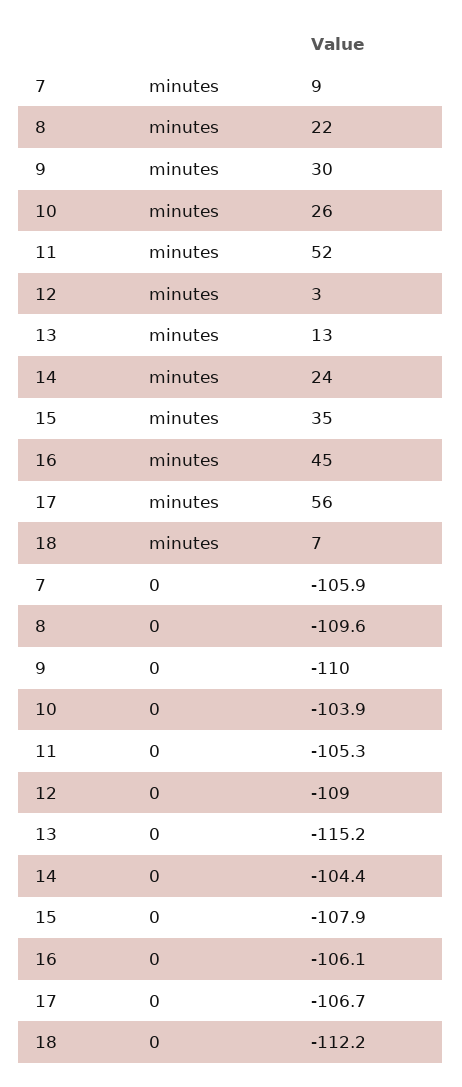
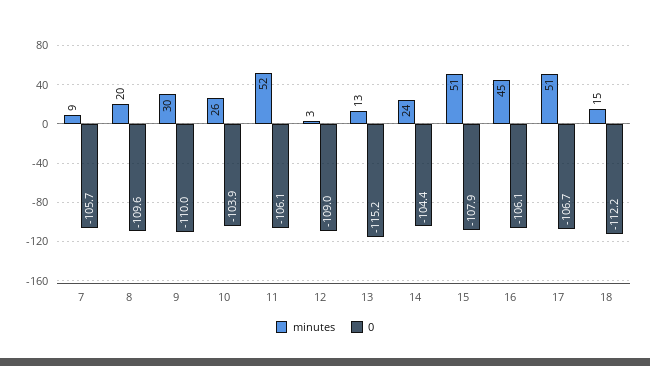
minutes, 8: 22 -> 20
minutes, 15: 35 -> 51
minutes, 17: 56 -> 51
minutes, 18: 7 -> 15
0, 7: -105.9 -> -105.7
0, 11: -105.3 -> -106.1

